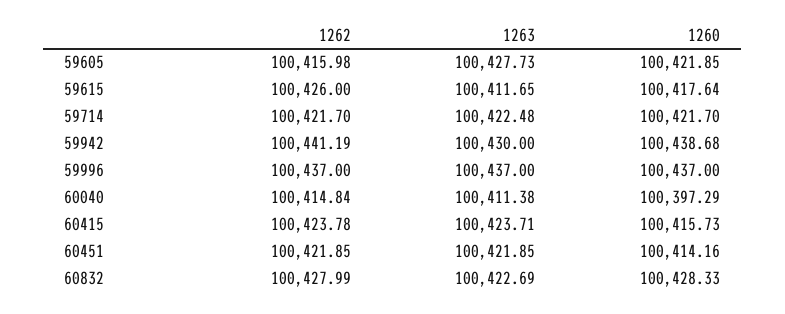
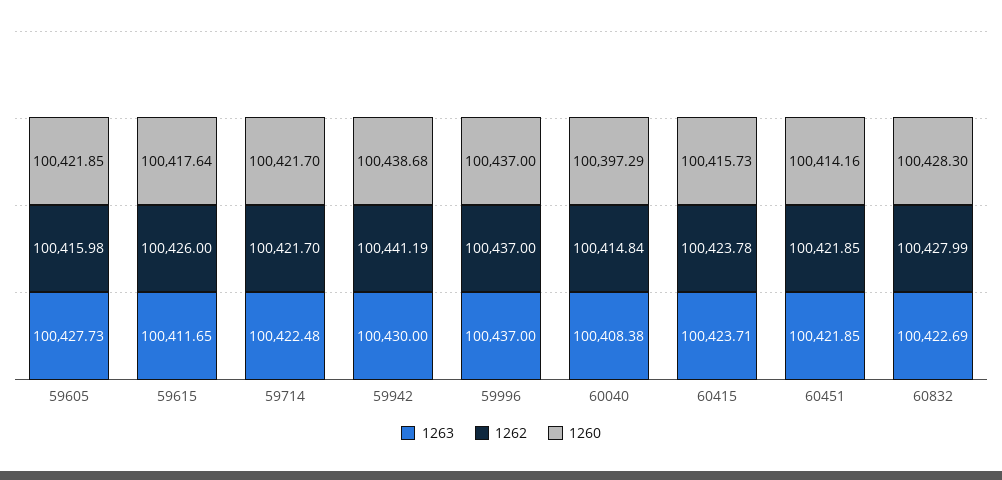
1263, 60040: 100411.38 -> 100408.38
1260, 60832: 100428.33 -> 100428.3

